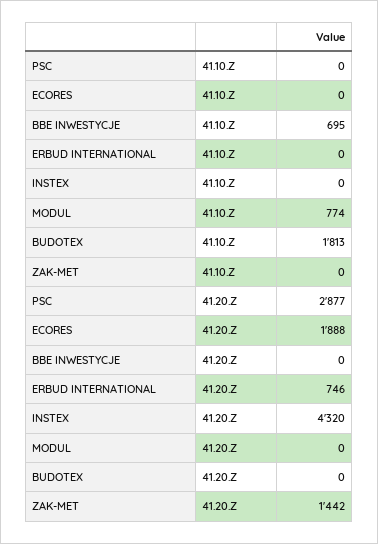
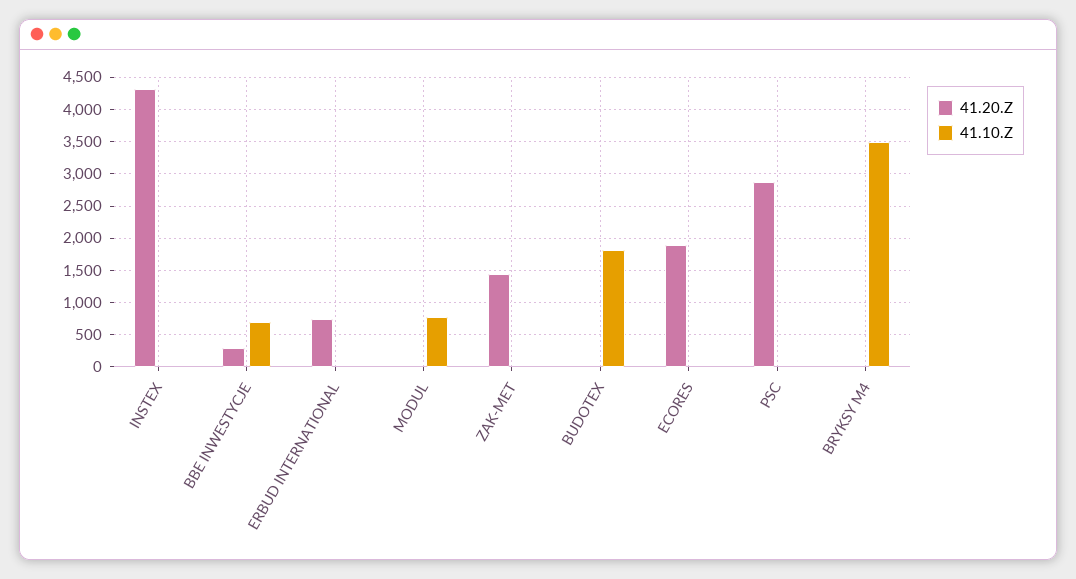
41.20.Z, BBE INWESTYCJE: 0 -> 300
41.20.Z, BRYKSY M4: none -> 0
41.10.Z, BRYKSY M4: none -> 3500

